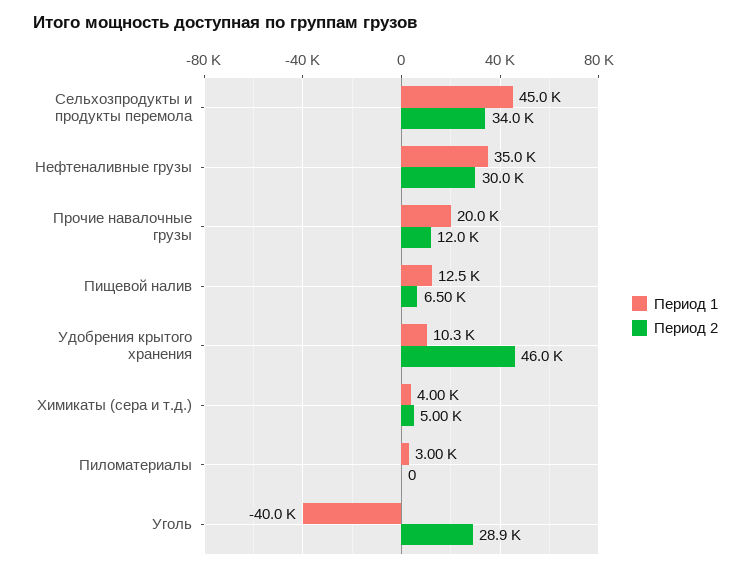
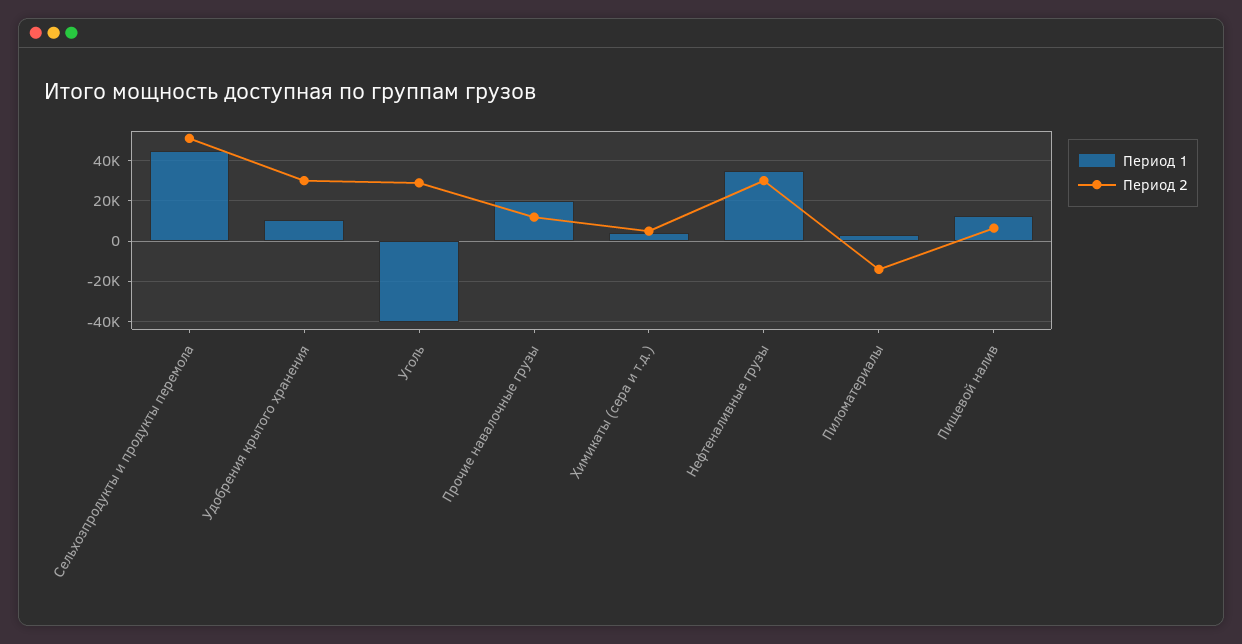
Период 2, Сельхозпродукты и продукты перемола: 34000 -> 50000
Период 2, Удобрения крытого хранения: 46000 -> 30000
Период 2, Пиломатериалы: 0 -> -15000

